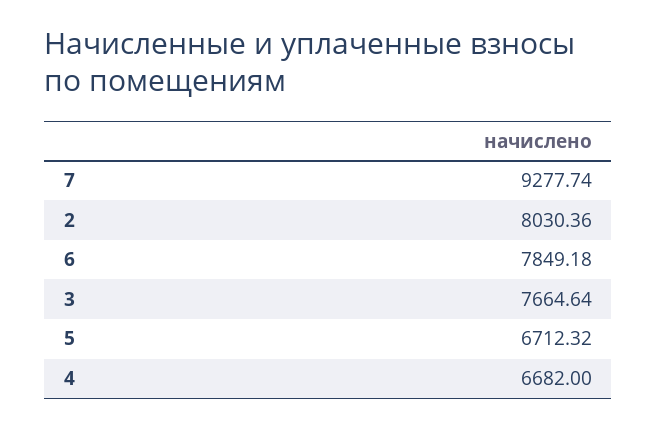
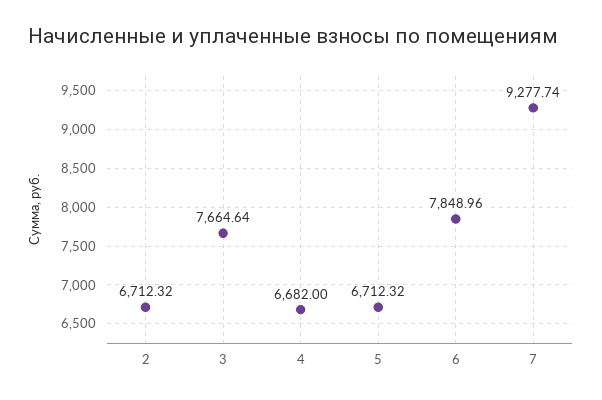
2: 8030.36 -> 6712.32
6: 7849.18 -> 7848.96

